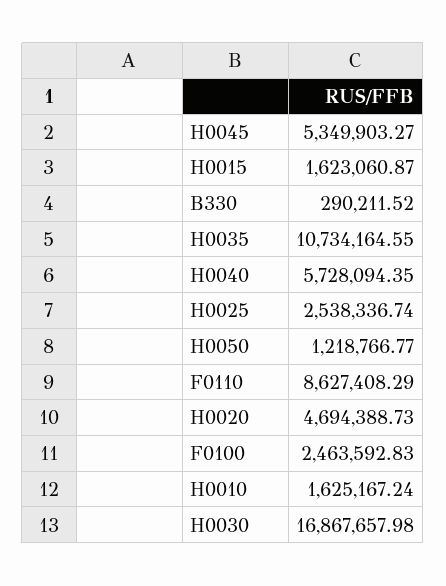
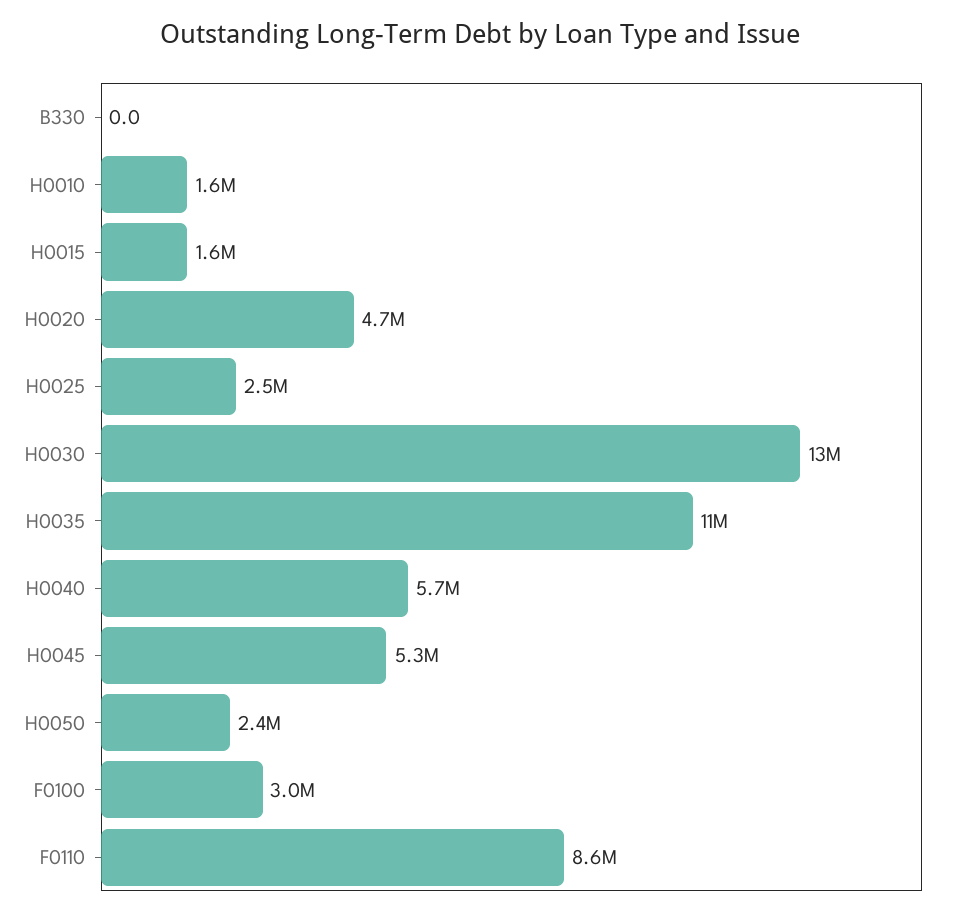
B330: 290211.52 -> 0
H0050: 1218766.77 -> 2400000
F0100: 2463592.83 -> 3000000
H0030: 16867657.98 -> 13000000

